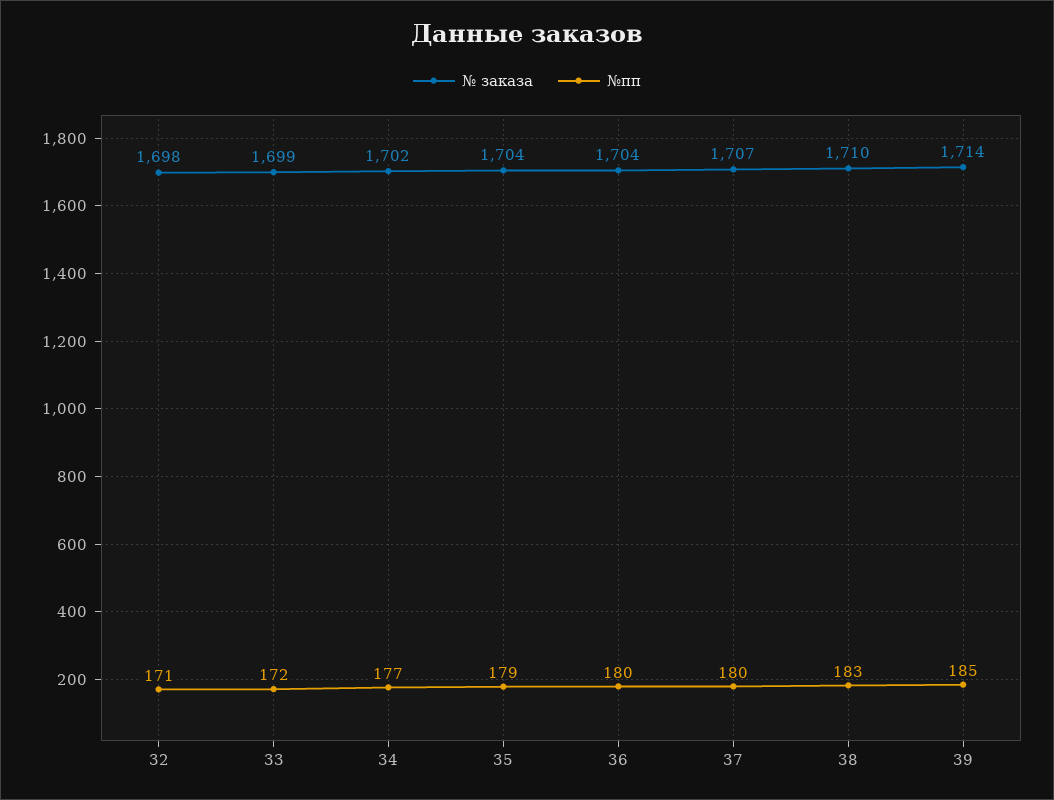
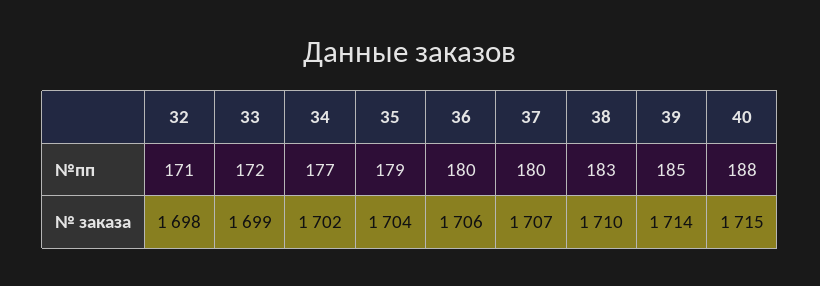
№ заказа, 36: 1704 -> 1706
№пп, 40: none -> 188
№ заказа, 40: none -> 1715

